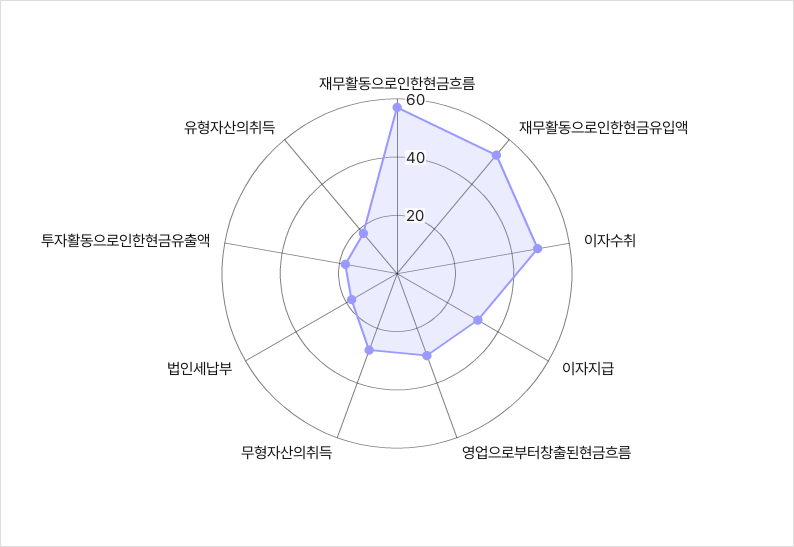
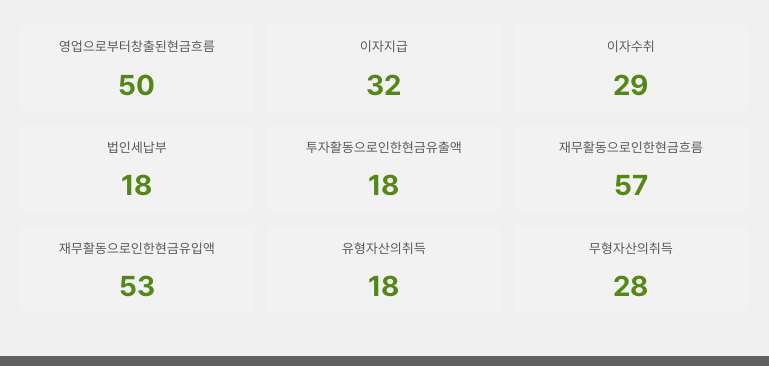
이자수취: 50 -> 29
영업으로부터창출된현금흐름: 30 -> 50

